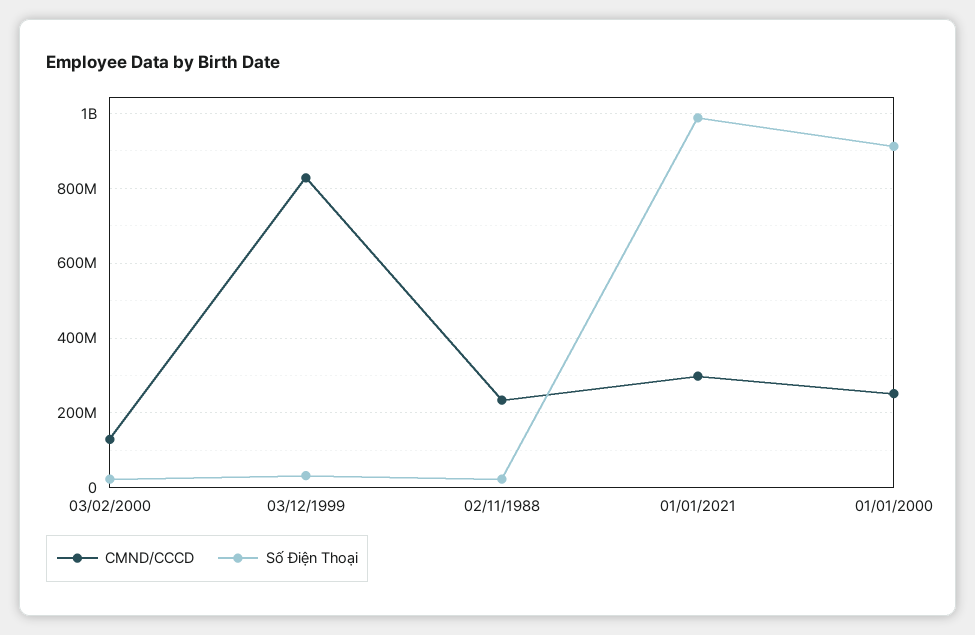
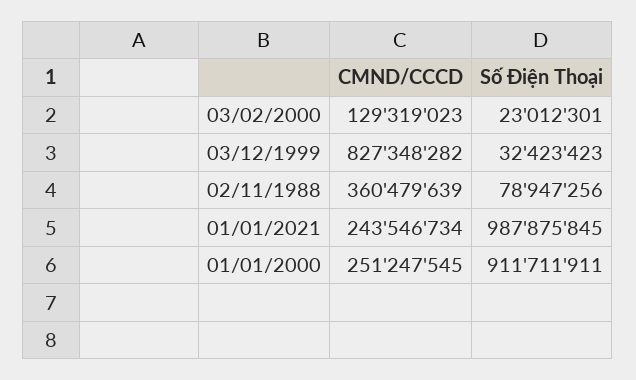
CMND/CCCD, 02/11/1988: 240000000 -> 360479639
Số Điện Thoại, 02/11/1988: 20000000 -> 78947256
CMND/CCCD, 01/01/2021: 300000000 -> 243546734

